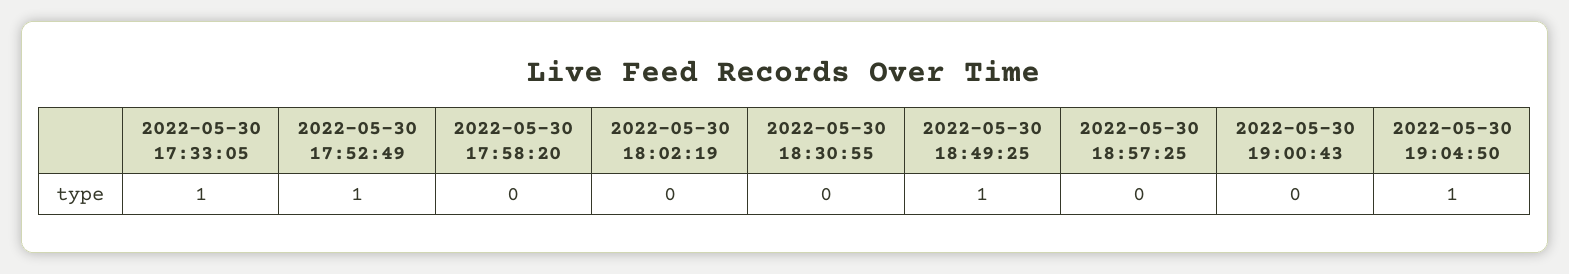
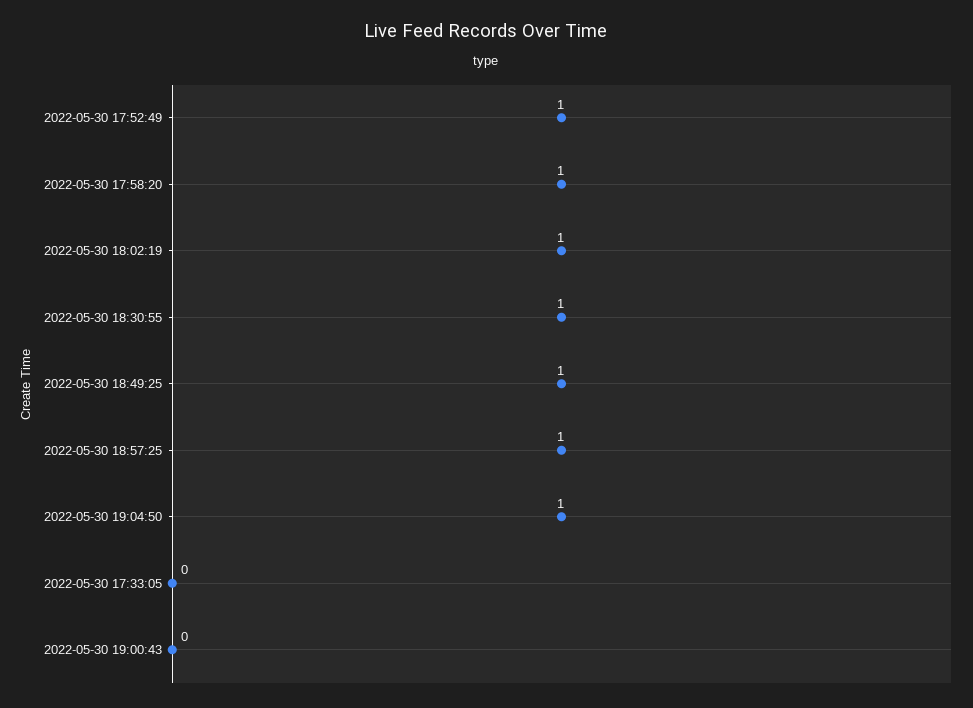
2022-05-30 17:33:05: 1 -> 0
2022-05-30 17:58:20: 0 -> 1
2022-05-30 18:02:19: 0 -> 1
2022-05-30 18:30:55: 0 -> 1
2022-05-30 18:57:25: 0 -> 1

